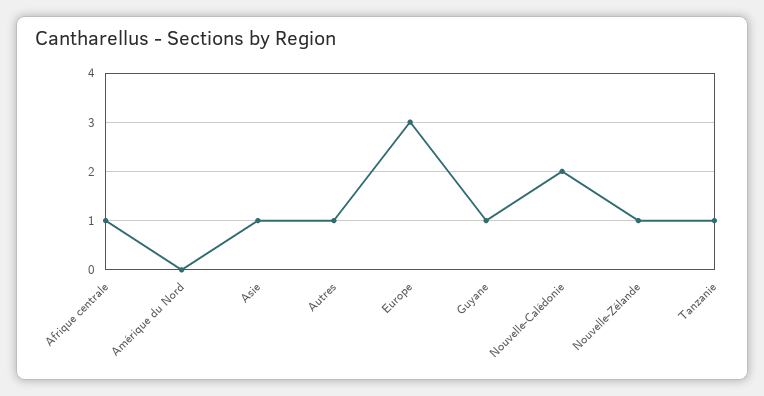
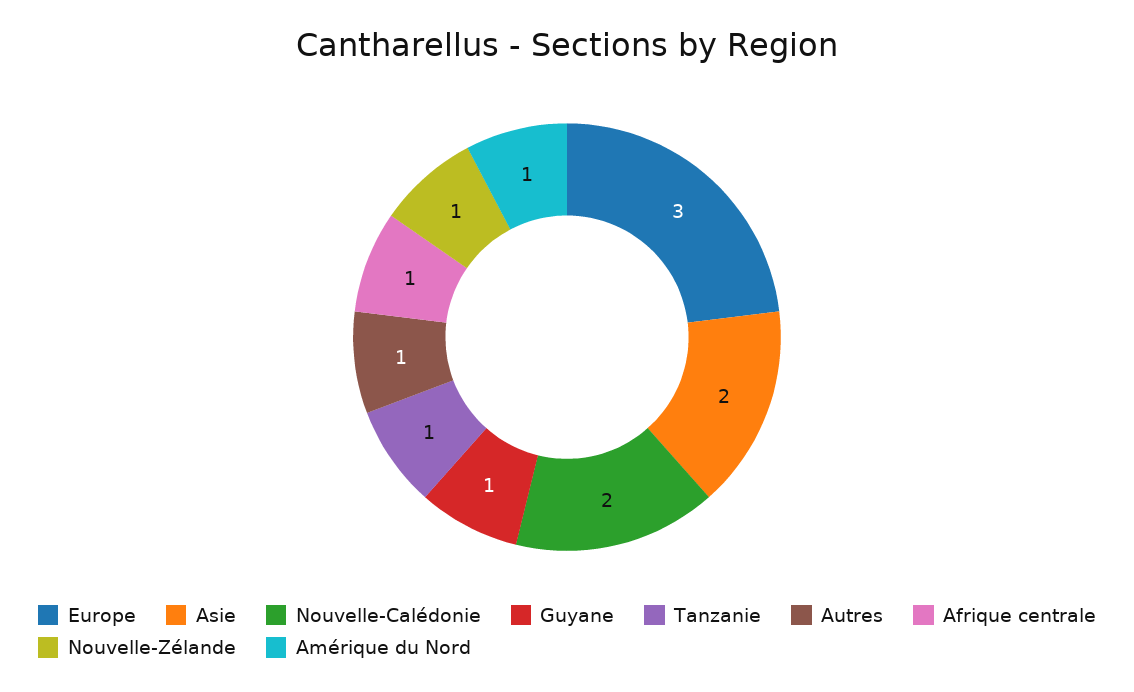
Amérique du Nord: 0 -> 1
Asie: 1 -> 2

